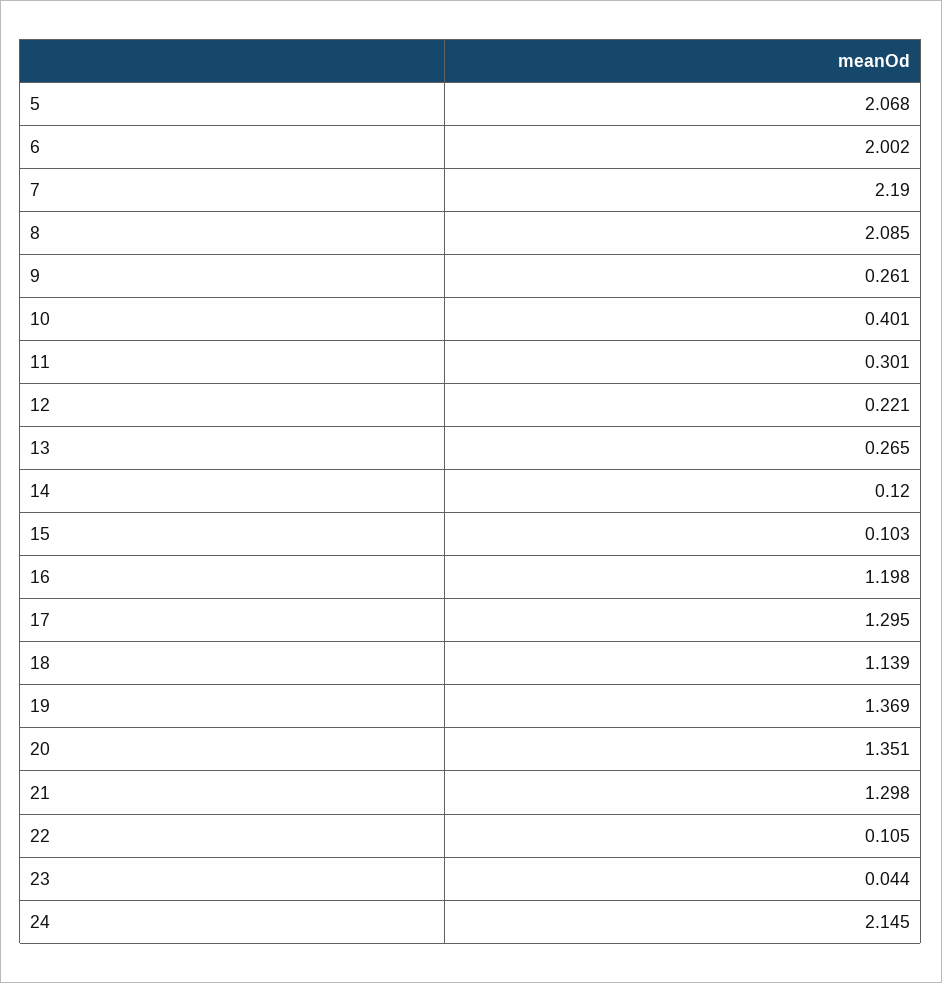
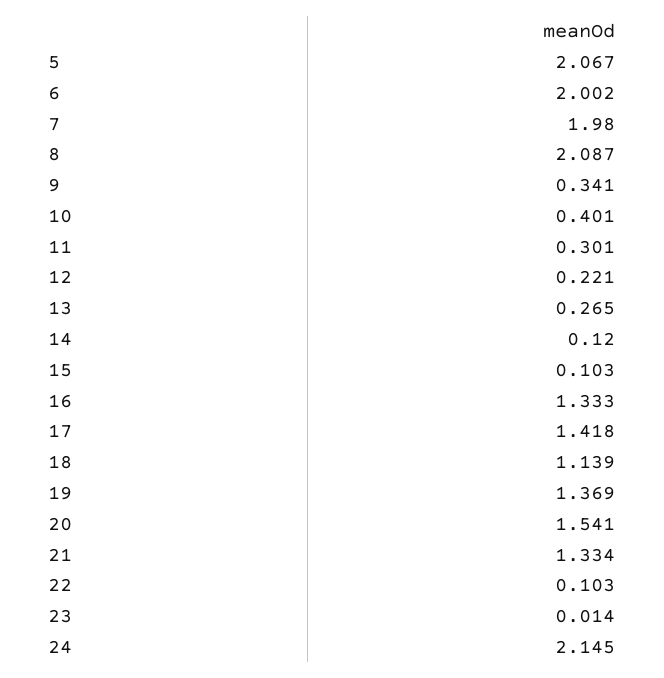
5: 2.068 -> 2.067
7: 2.19 -> 1.98
8: 2.085 -> 2.087
9: 0.261 -> 0.341
16: 1.198 -> 1.333
17: 1.295 -> 1.418
20: 1.351 -> 1.541
21: 1.298 -> 1.334
22: 0.105 -> 0.103
23: 0.044 -> 0.014

